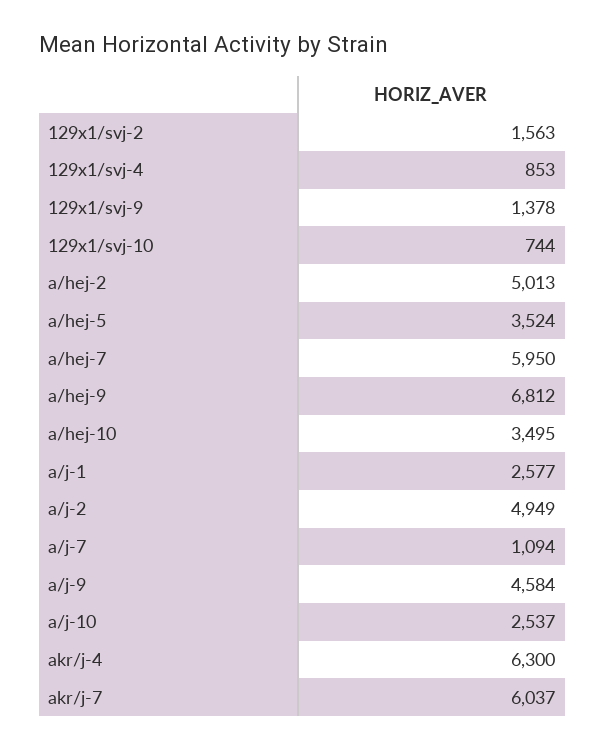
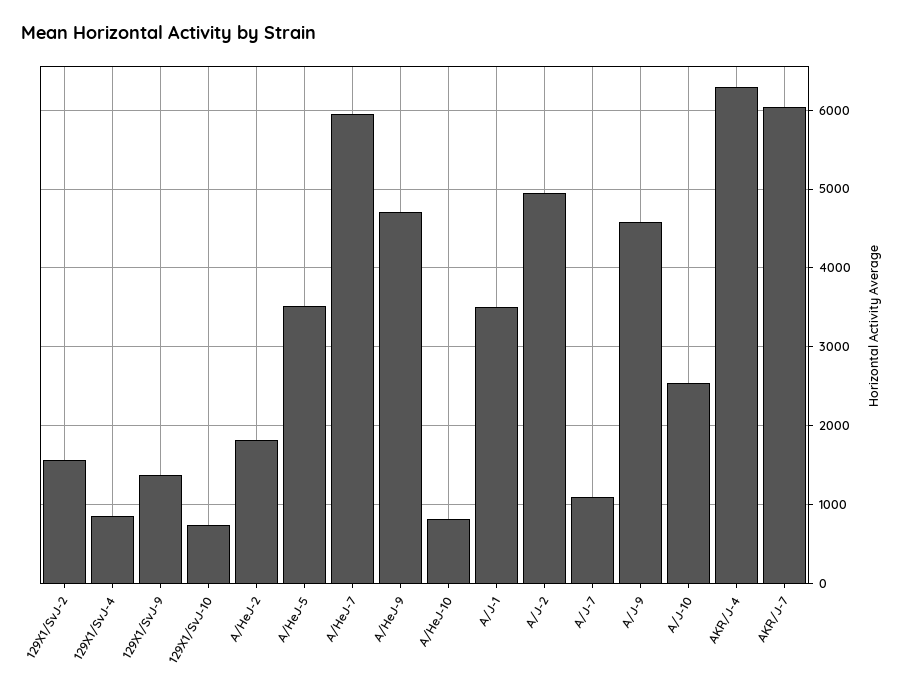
a/hej-2: 5013 -> 1800
a/hej-9: 6812 -> 4700
a/hej-10: 3495 -> 800
a/j-1: 2577 -> 3500

